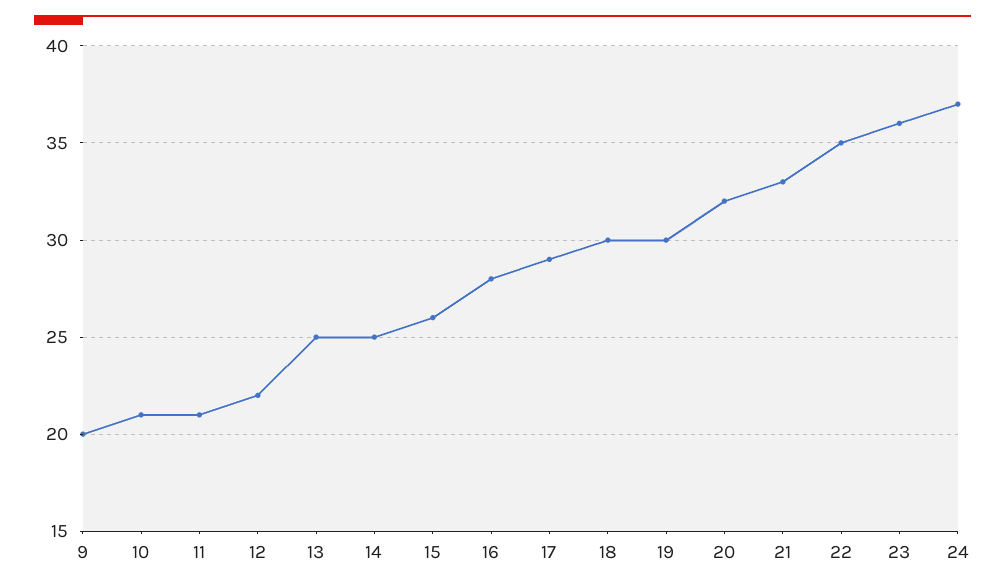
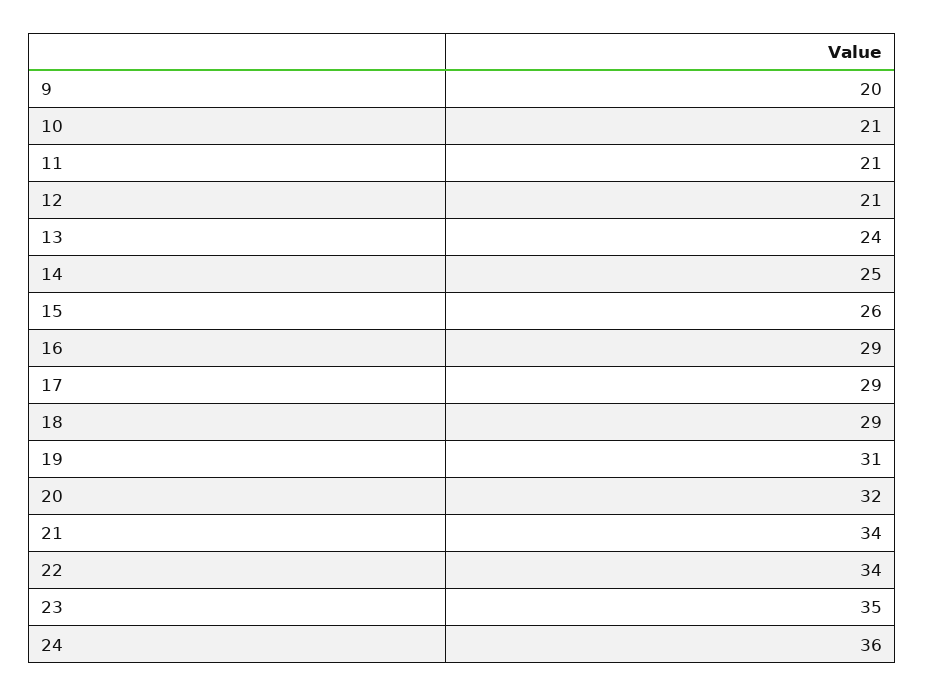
12: 22 -> 21
13: 25 -> 24
16: 28 -> 29
18: 30 -> 29
19: 30 -> 31
21: 33 -> 34
22: 35 -> 34
23: 36 -> 35
24: 37 -> 36

